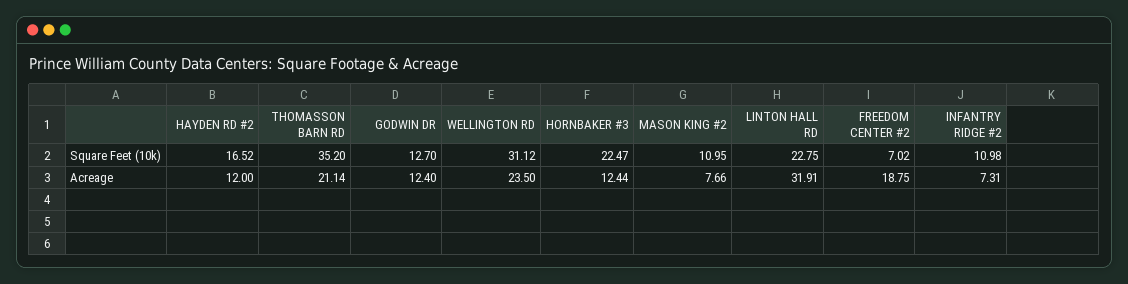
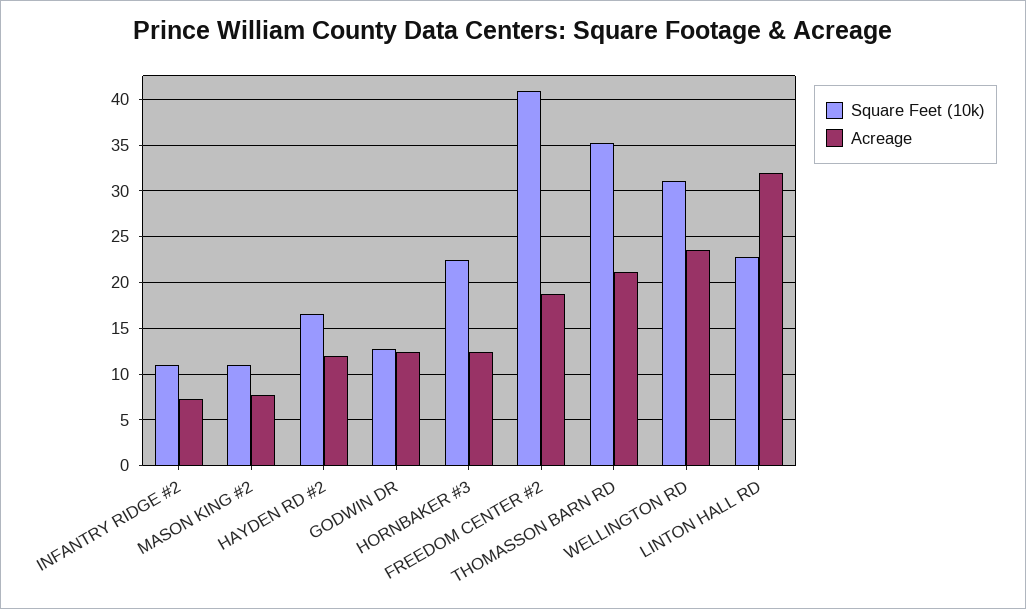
Square Feet (10k), FREEDOM CENTER #2: 7.02 -> 41

